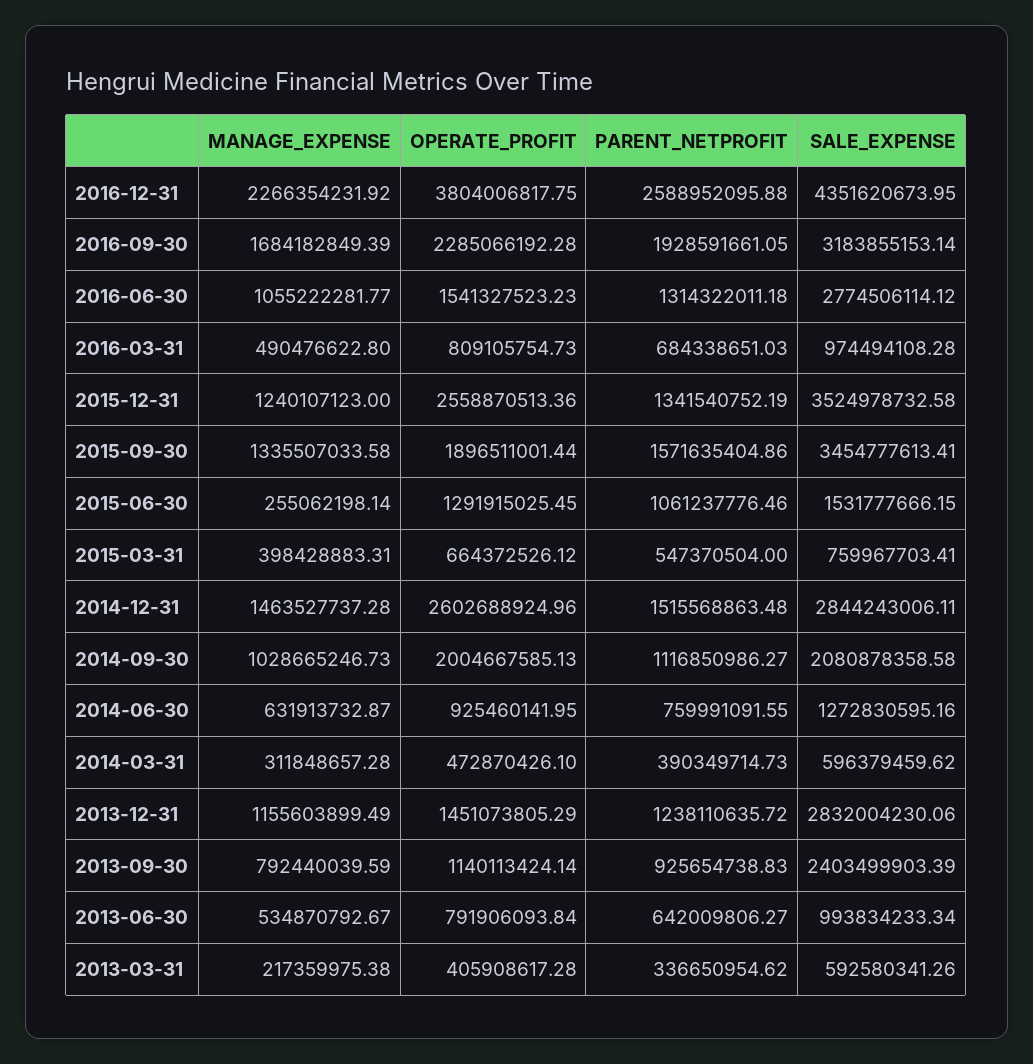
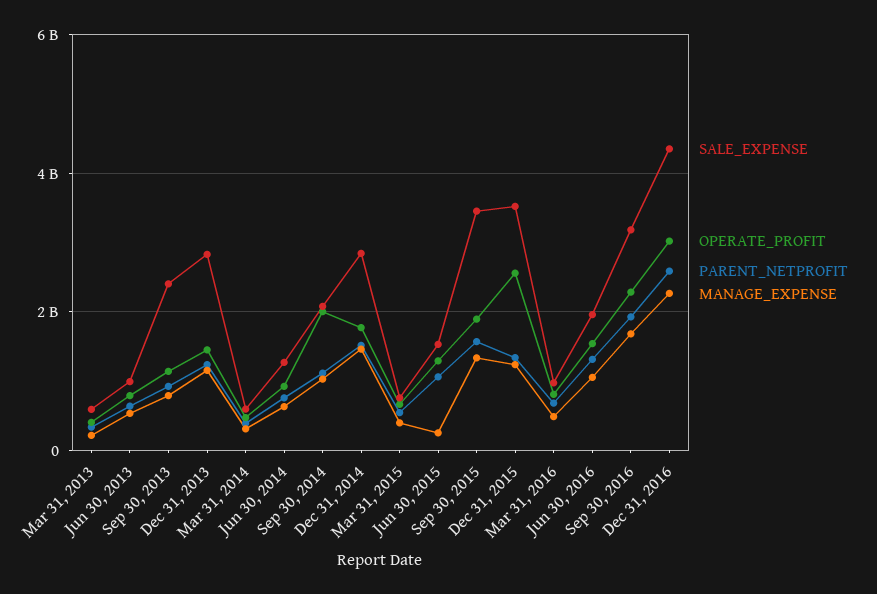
OPERATE_PROFIT, 2016-12-31: 3804006817.75 -> 3000000000
SALE_EXPENSE, 2016-06-30: 2774506114.12 -> 2000000000
OPERATE_PROFIT, 2014-12-31: 2602688924.96 -> 1800000000

